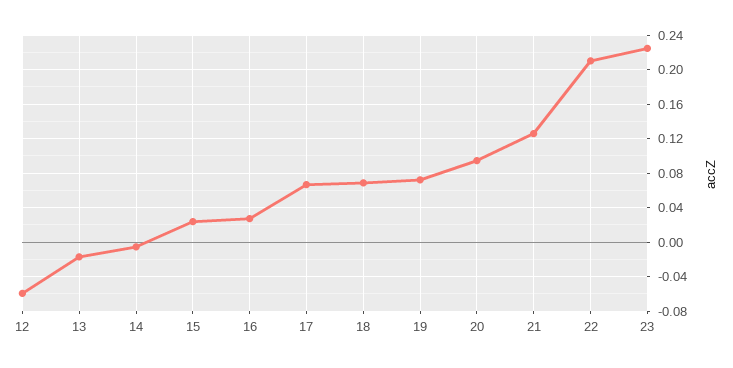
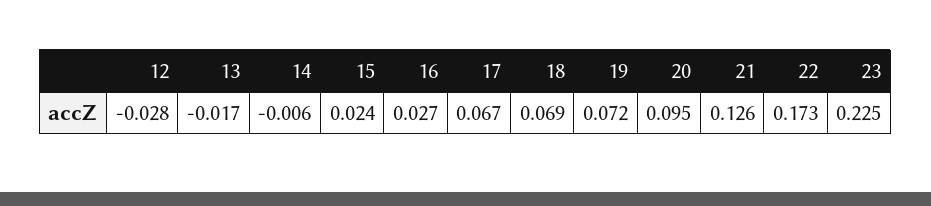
12: -0.06 -> -0.028
22: 0.21 -> 0.173

